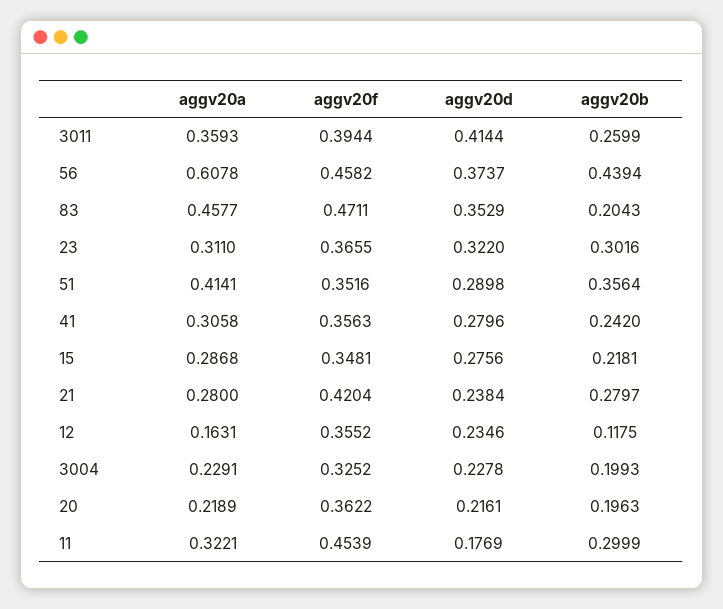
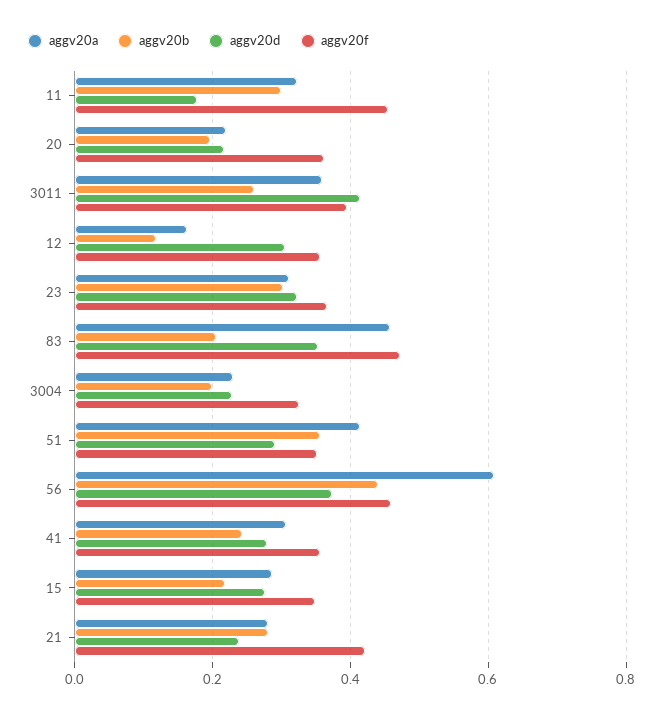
aggv20d, 12: 0.2346 -> 0.3

